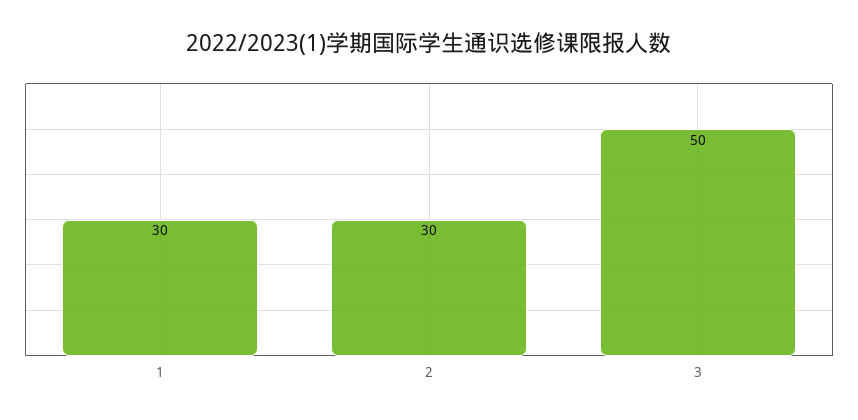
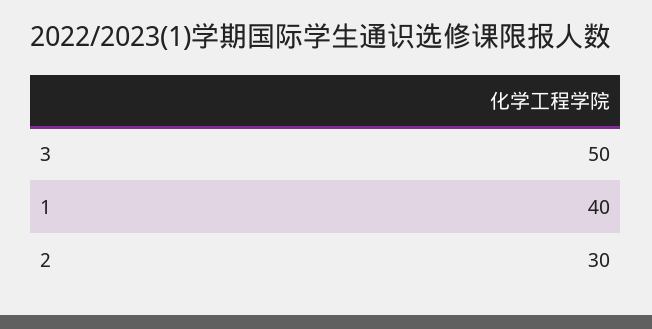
1: 30 -> 40

